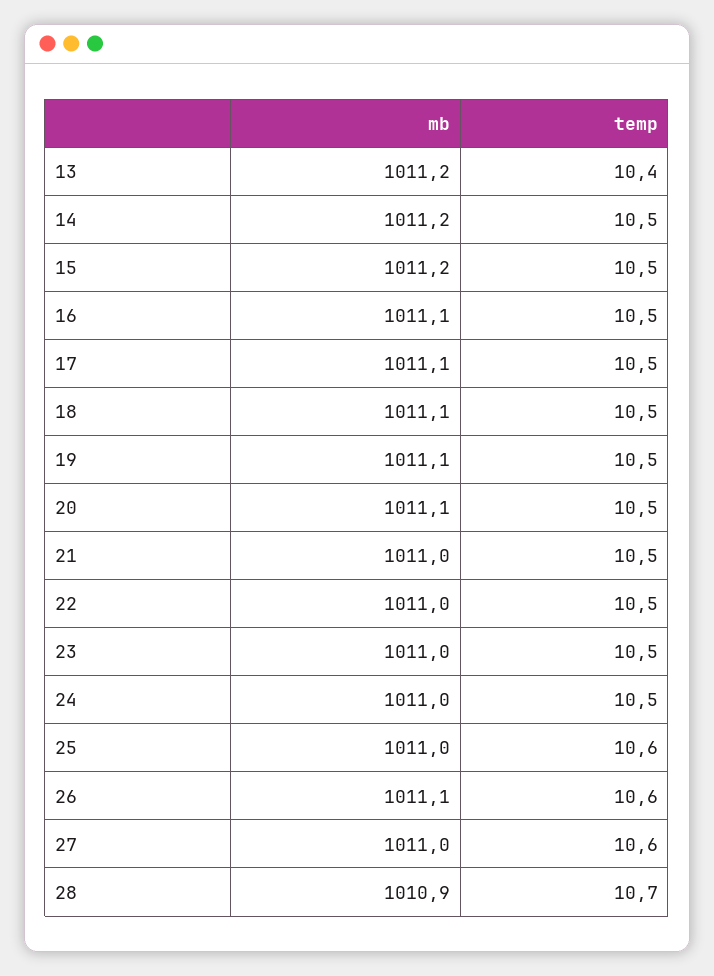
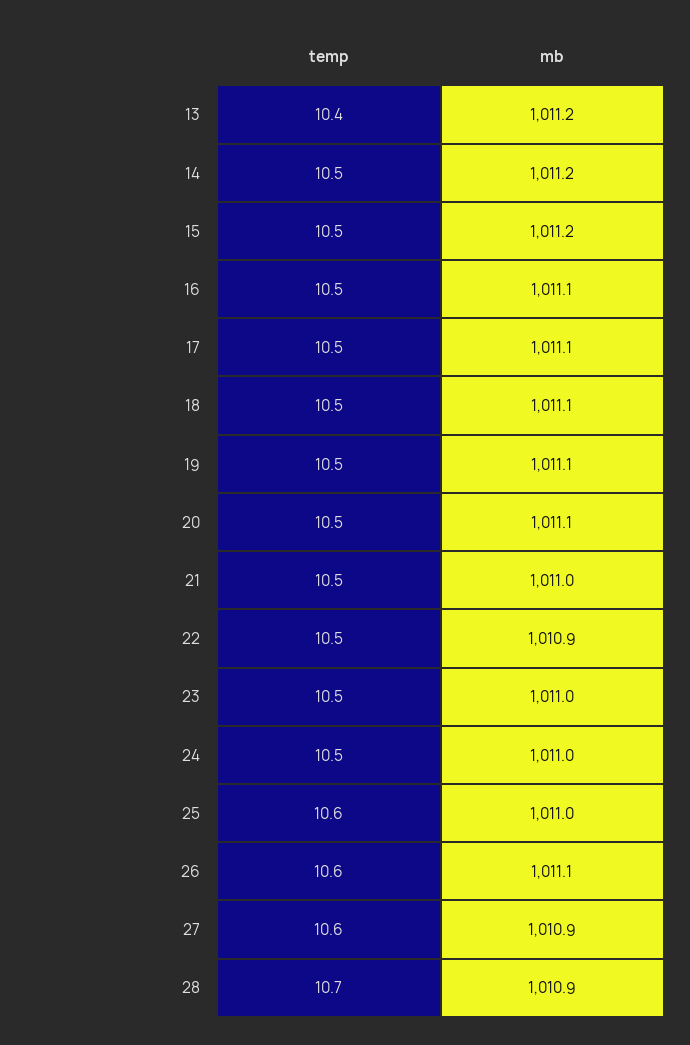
mb, 22: 1011 -> 1010.9
mb, 27: 1011 -> 1010.9

